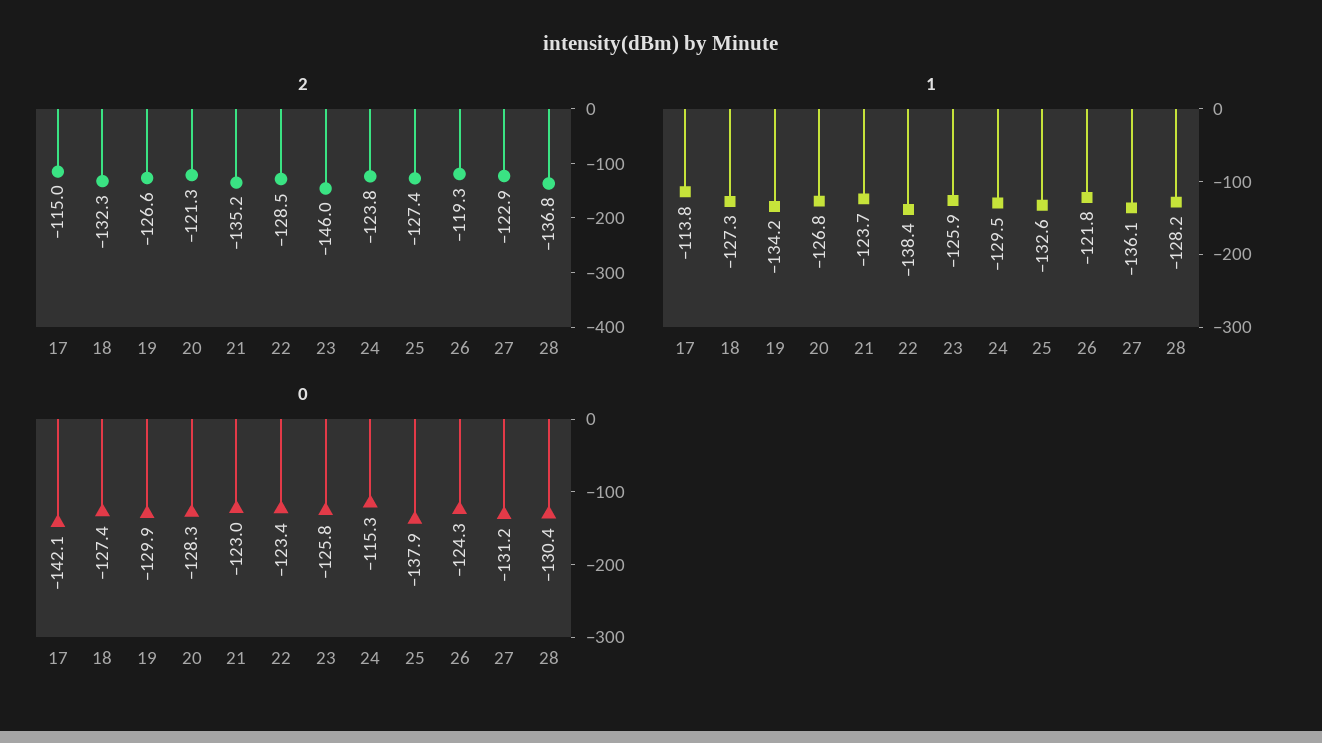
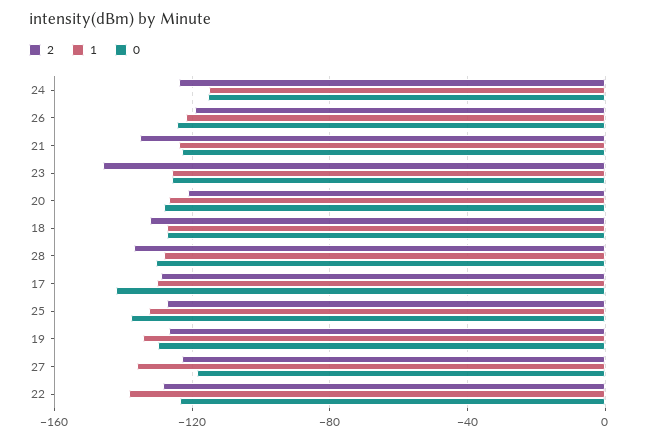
2, 17: -115 -> -130
1, 17: -113.8 -> -130
1, 24: -129.5 -> -115
0, 27: -131.2 -> -120

